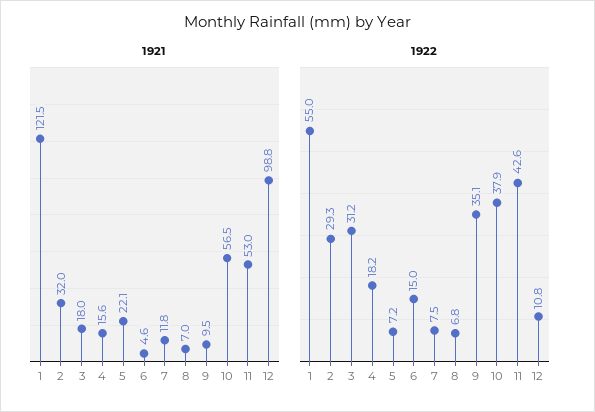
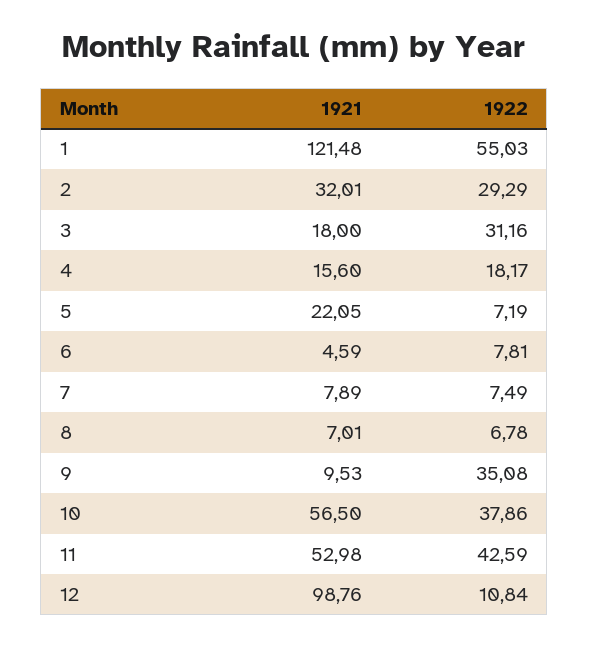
1921, 7: 11.8 -> 7.89
1922, 6: 15 -> 7.81

